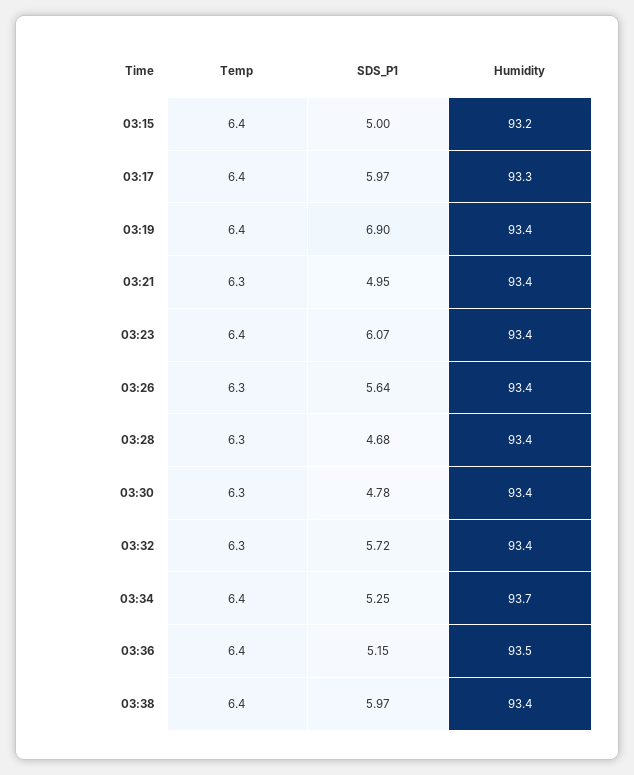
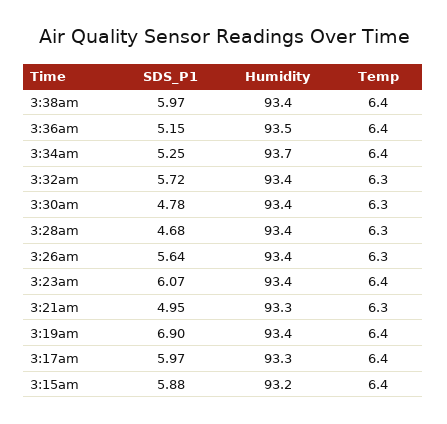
SDS_P1, 03:15: 5 -> 5.88
Humidity, 03:21: 93.4 -> 93.3

